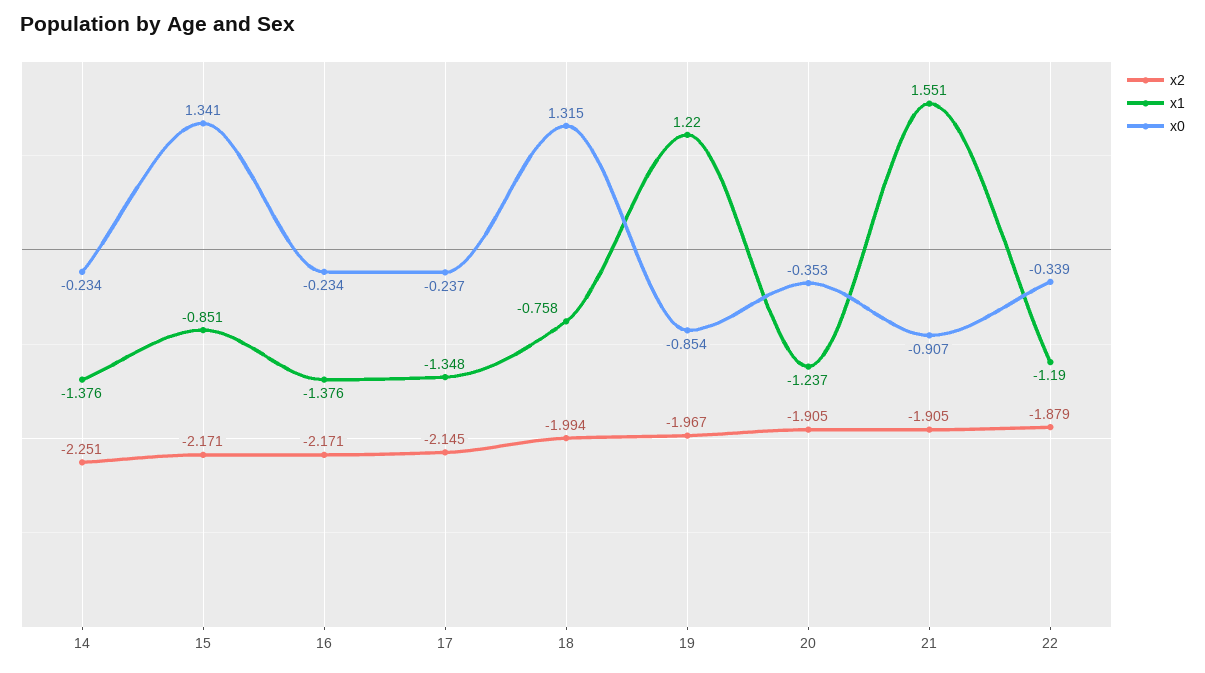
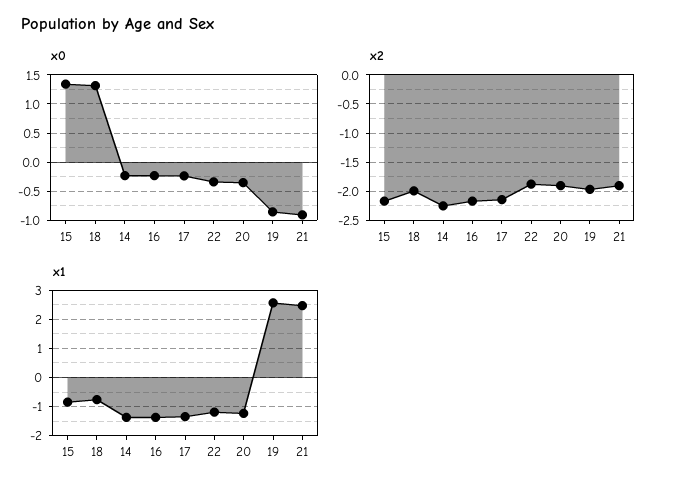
x1, 19: 1.22 -> 2.5
x1, 21: 1.551 -> 2.5

